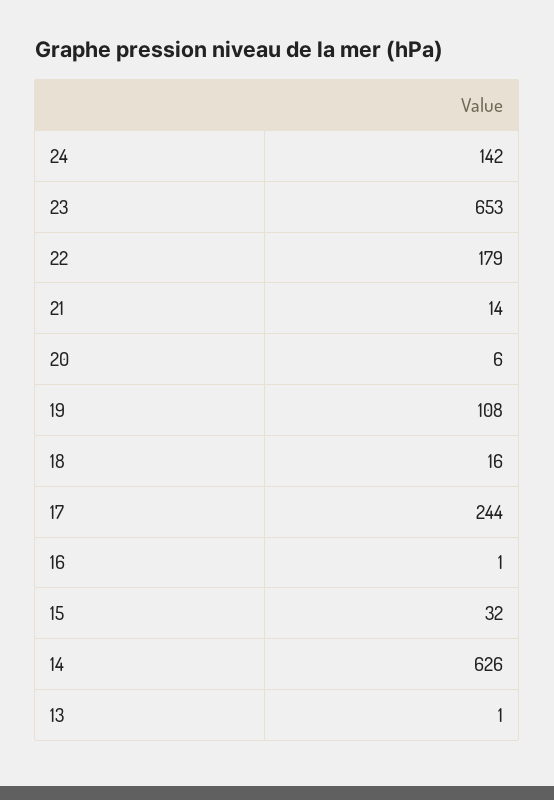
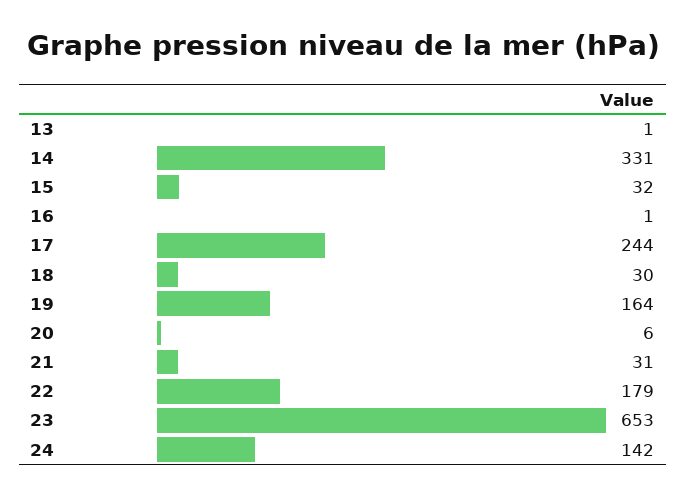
21: 14 -> 31
19: 108 -> 164
18: 16 -> 30
14: 626 -> 331

